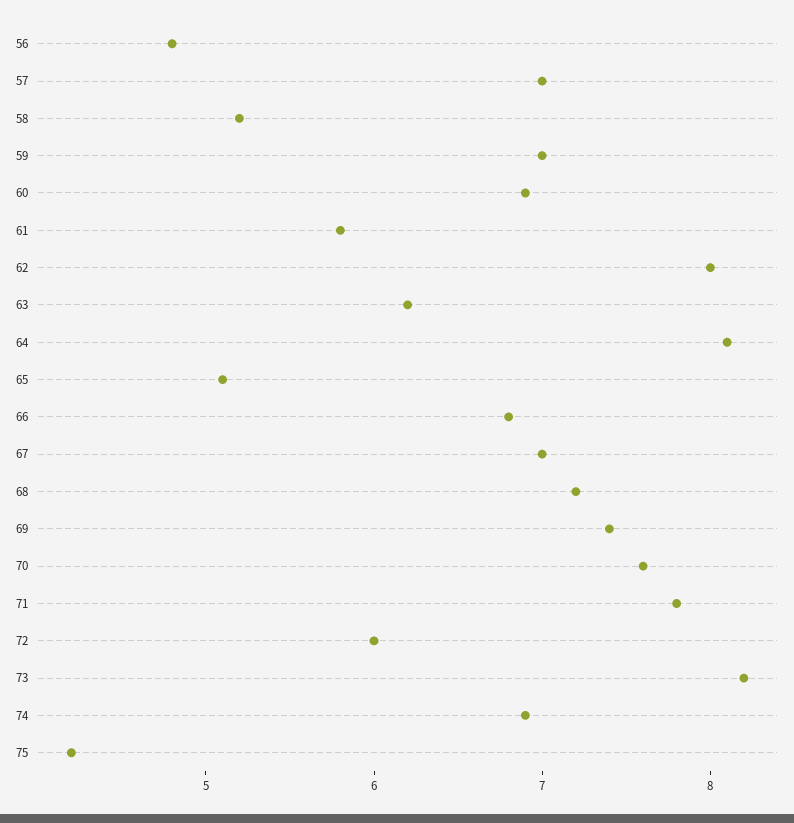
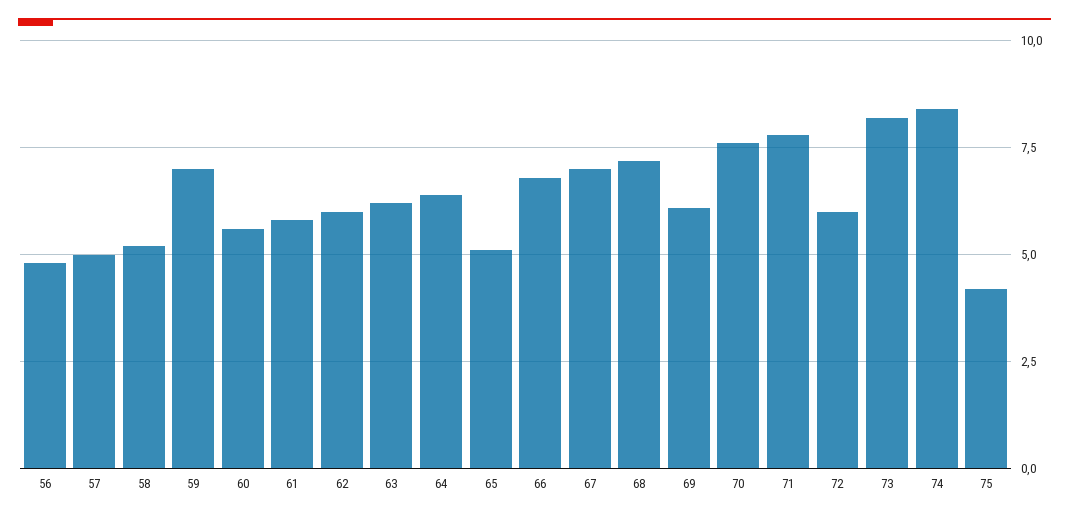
57: 7 -> 5
60: 6.9 -> 5.5
62: 8 -> 6
64: 8.1 -> 6.5
69: 7.4 -> 6
74: 6.9 -> 8.5

